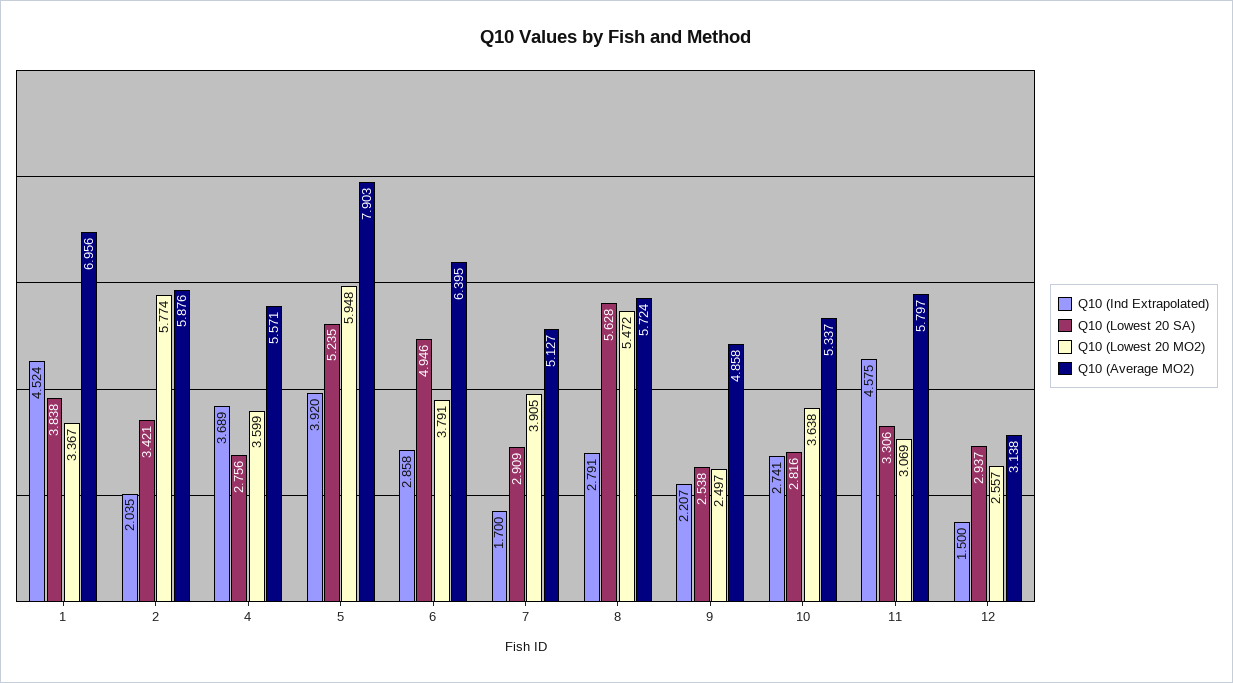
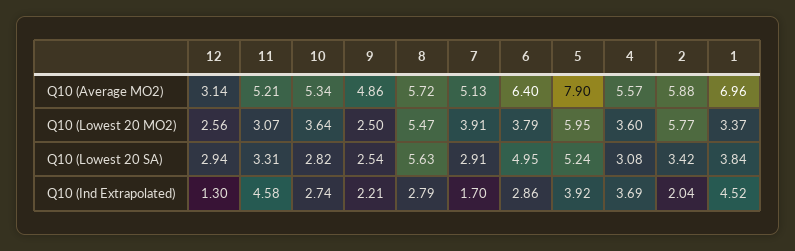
Q10 (Lowest 20 SA), 4: 2.756 -> 3.08
Q10 (Average MO2), 11: 5.797 -> 5.21
Q10 (Ind Extrapolated), 12: 1.5 -> 1.3

